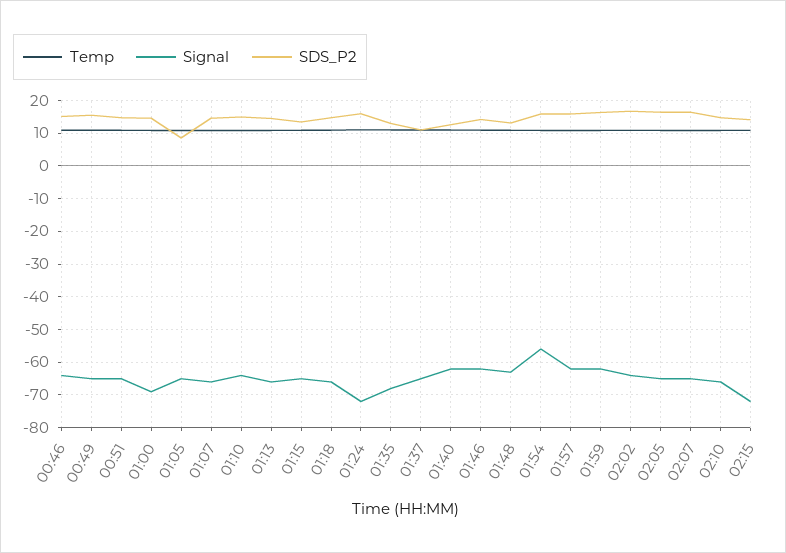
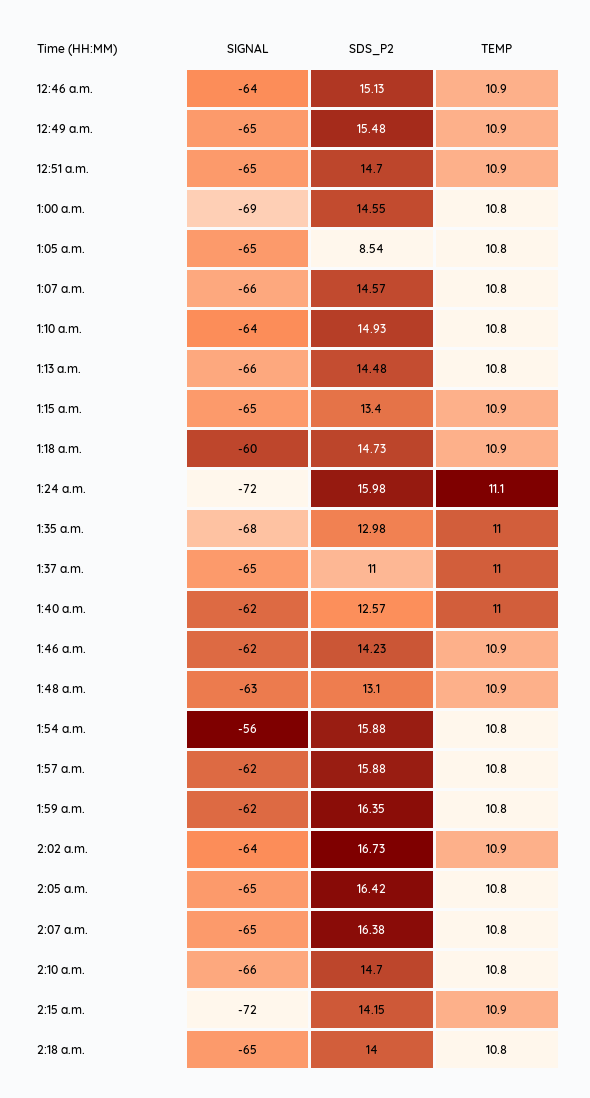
Signal, 01:18: -66 -> -60
Signal, 2:18 a.m.: none -> -65
SDS_P2, 2:18 a.m.: none -> 14
Temp, 2:18 a.m.: none -> 10.8

